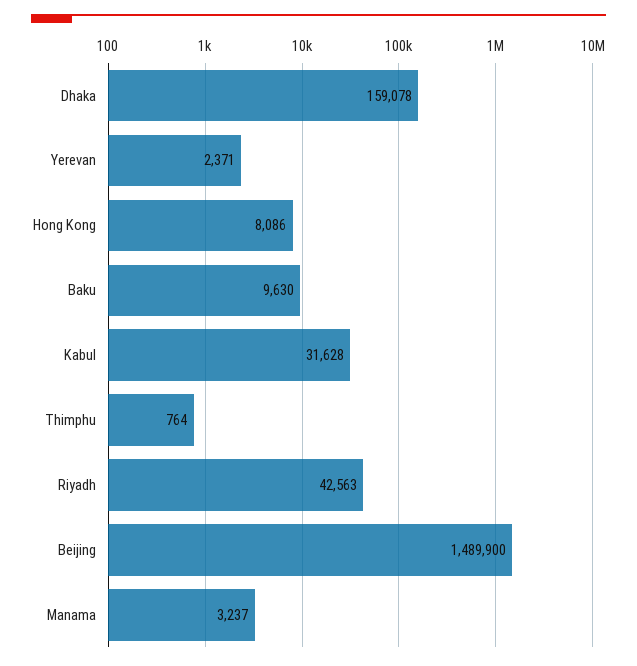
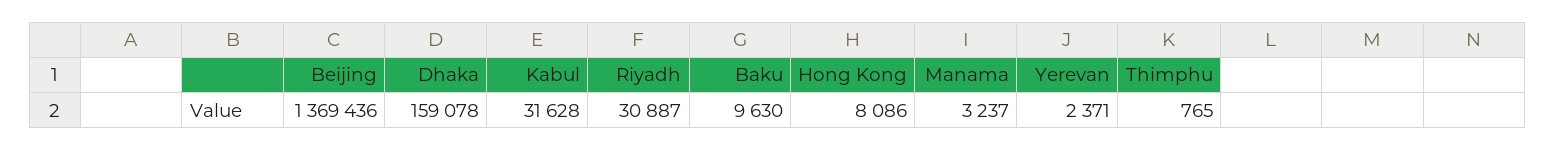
Thimphu: 764 -> 765
Riyadh: 42563 -> 30887
Beijing: 1489900 -> 1369436

